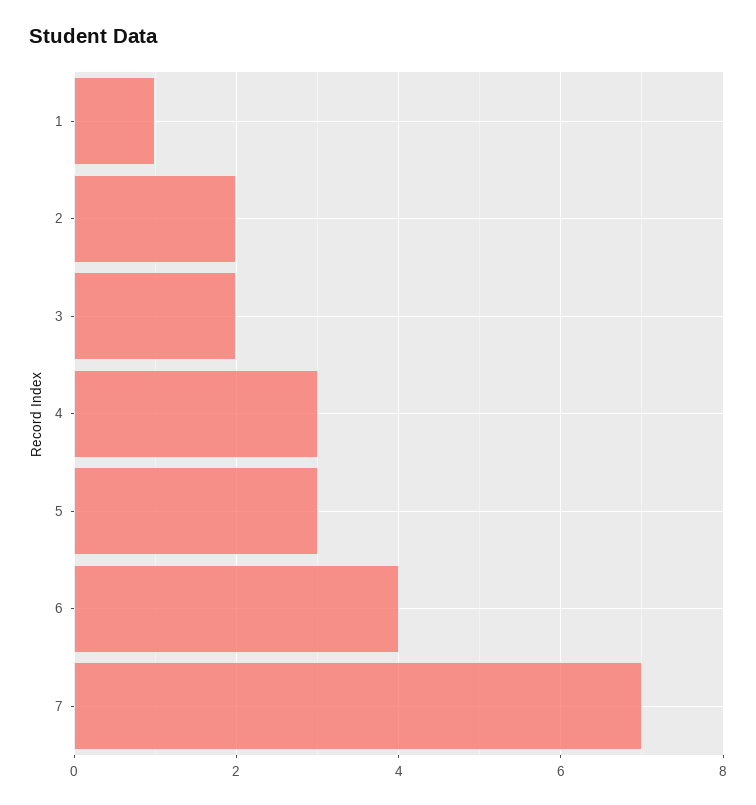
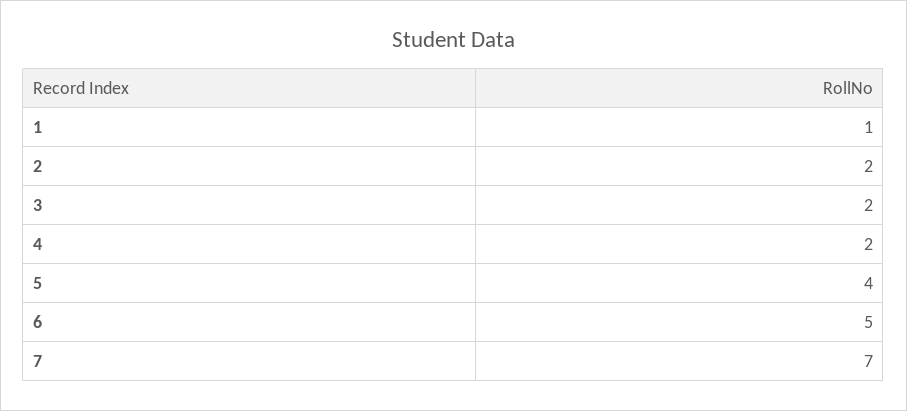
4: 3 -> 2
5: 3 -> 4
6: 4 -> 5

